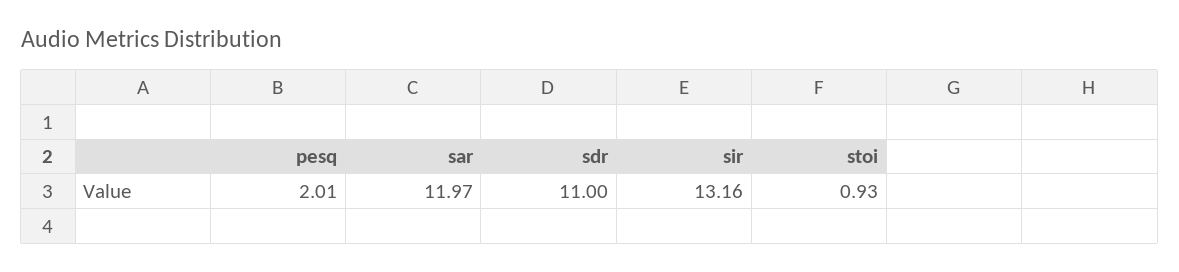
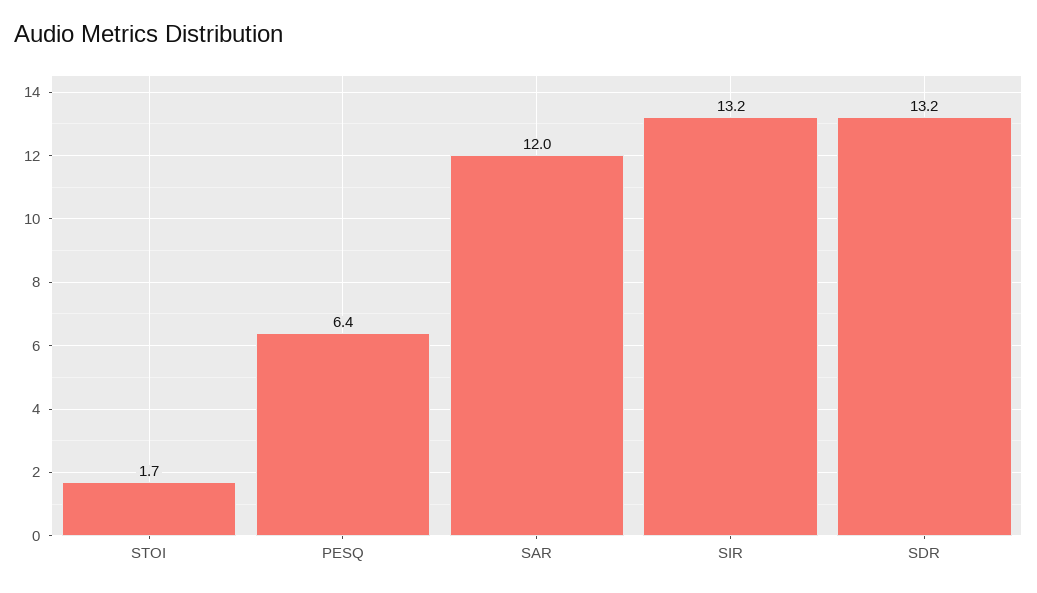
pesq: 2.01 -> 6.4
sdr: 11 -> 13.2
stoi: 0.93 -> 1.7

